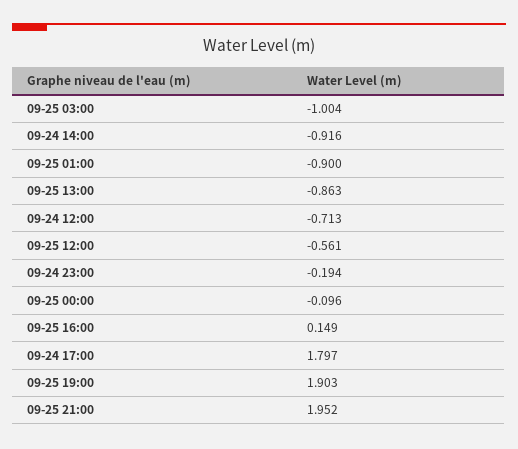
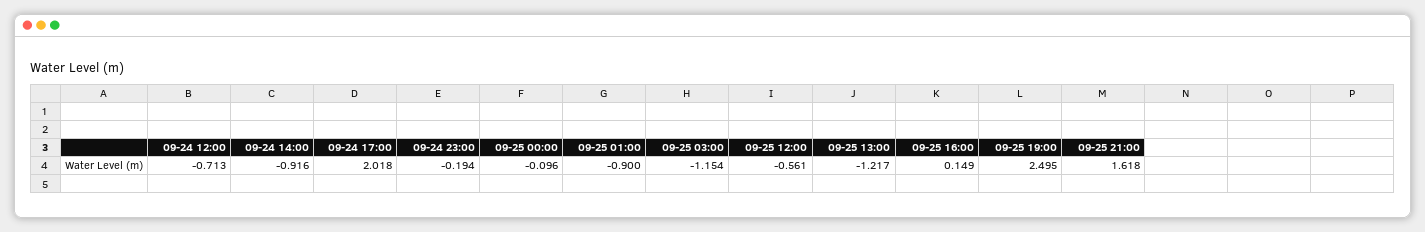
09-25 03:00: -1.004 -> -1.154
09-25 13:00: -0.863 -> -1.217
09-24 17:00: 1.797 -> 2.018
09-25 19:00: 1.903 -> 2.495
09-25 21:00: 1.952 -> 1.618

